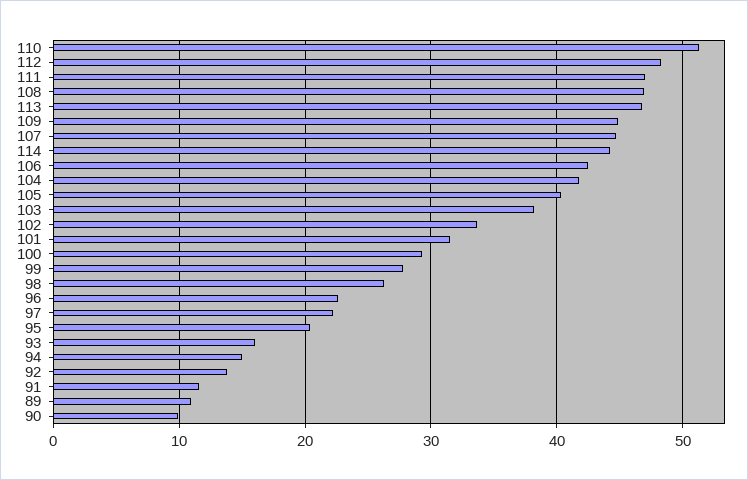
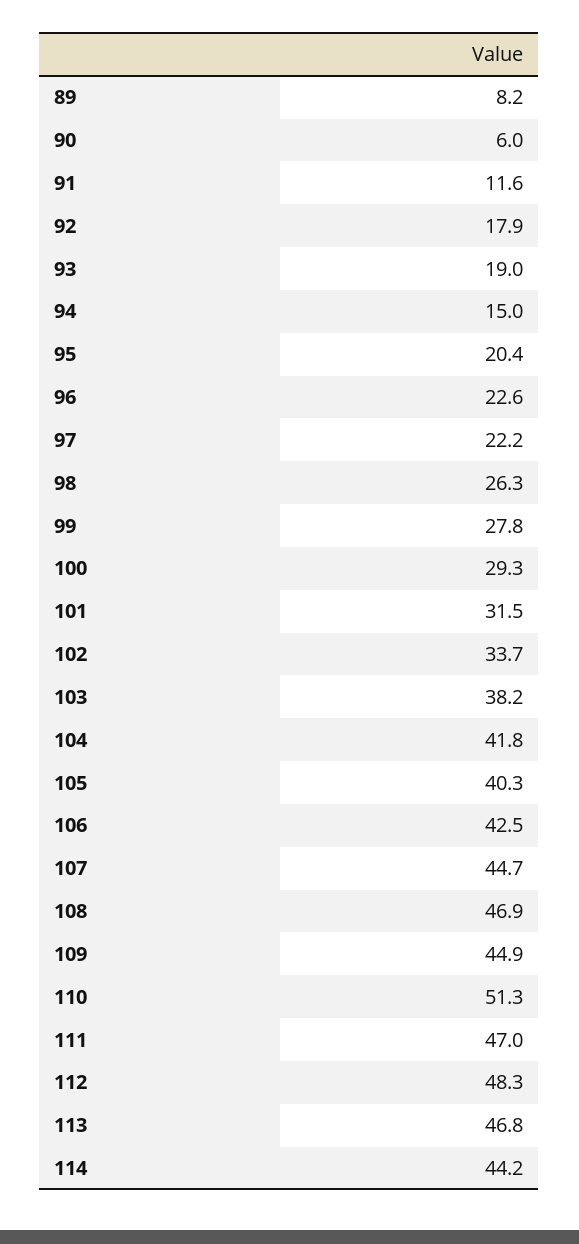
93: 16 -> 19
92: 14 -> 17.9
89: 11 -> 8.2
90: 10 -> 6

